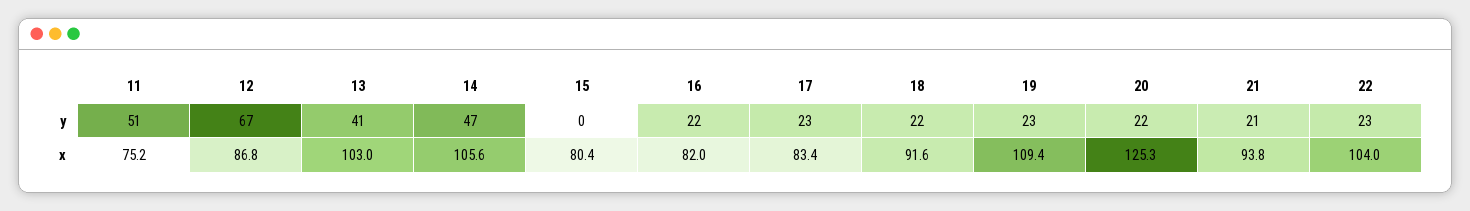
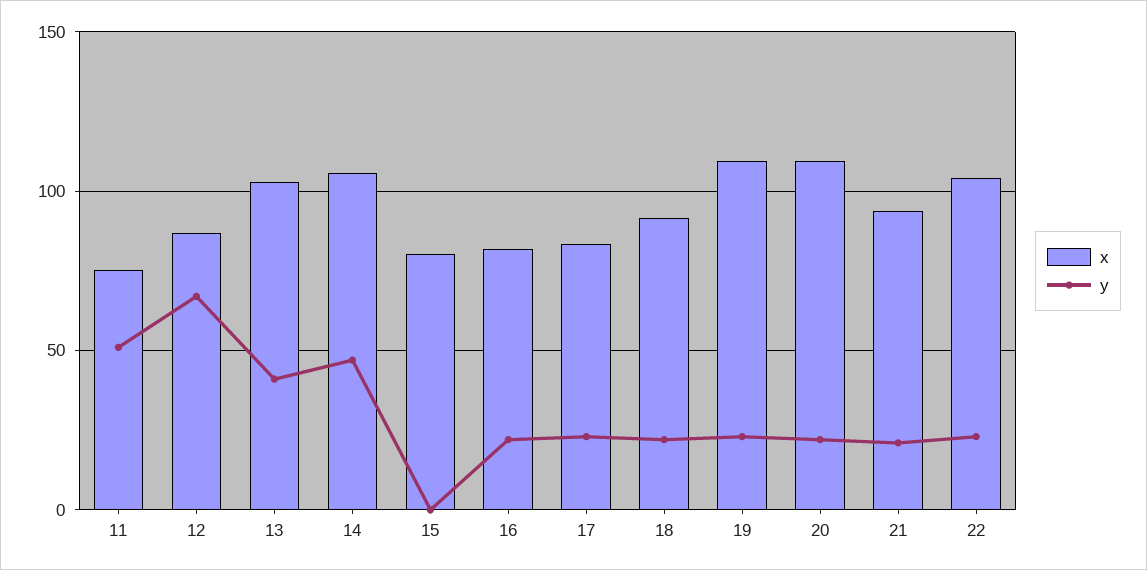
x, 20: 125.3 -> 110

